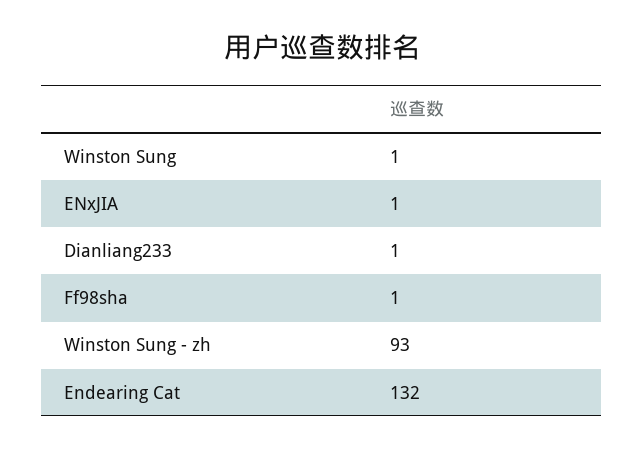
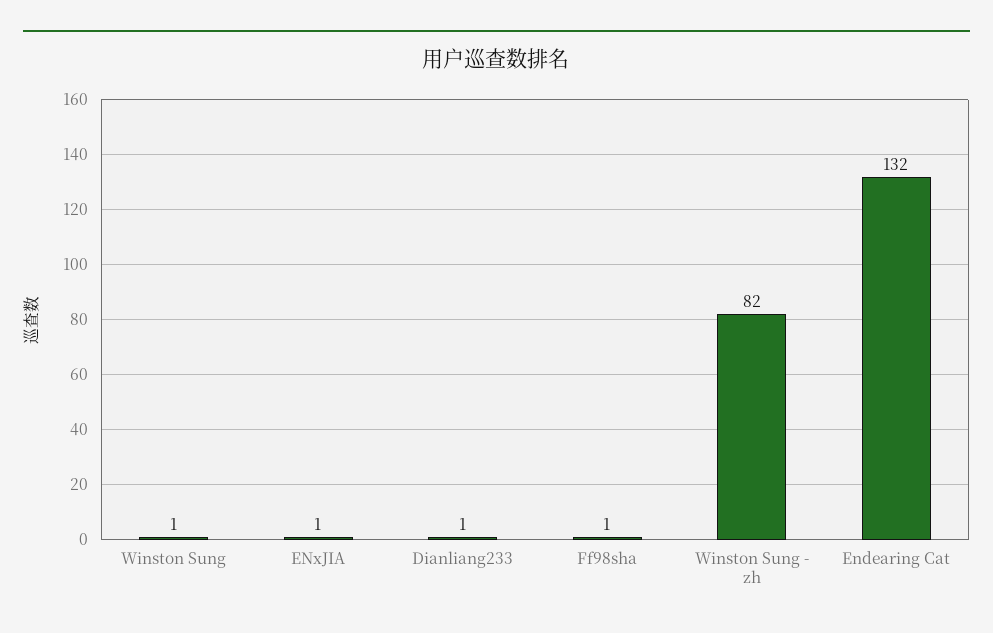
Winston Sung - zh: 93 -> 82

